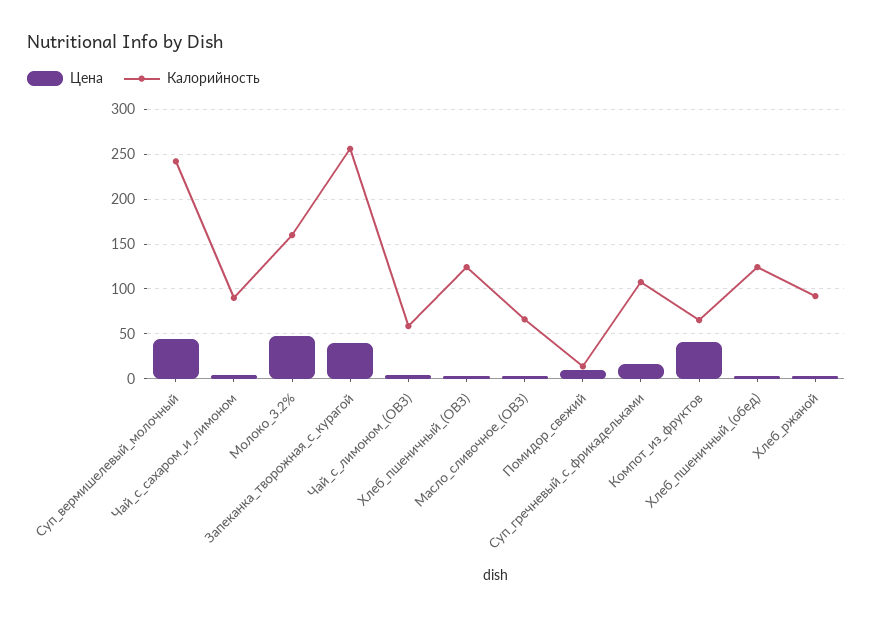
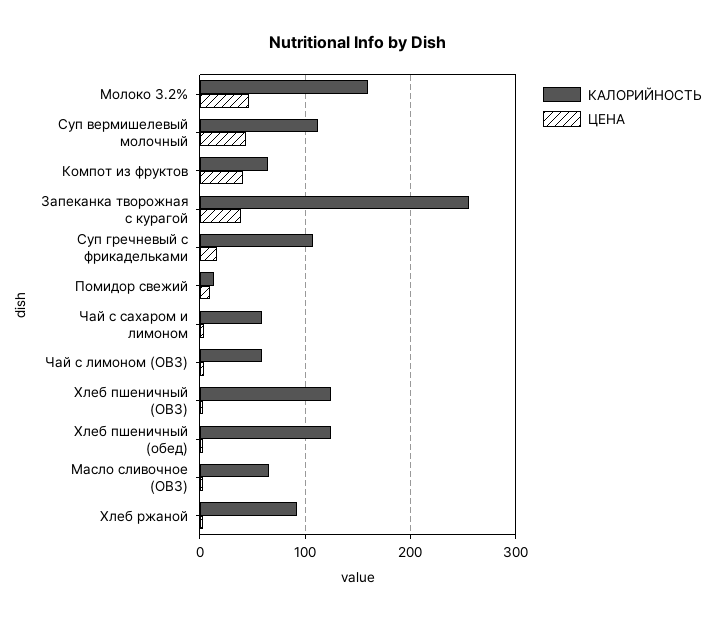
Калорийность, Суп_вермишелевый_молочный: 240 -> 110
Калорийность, Чай_с_сахаром_и_лимоном: 90 -> 60

